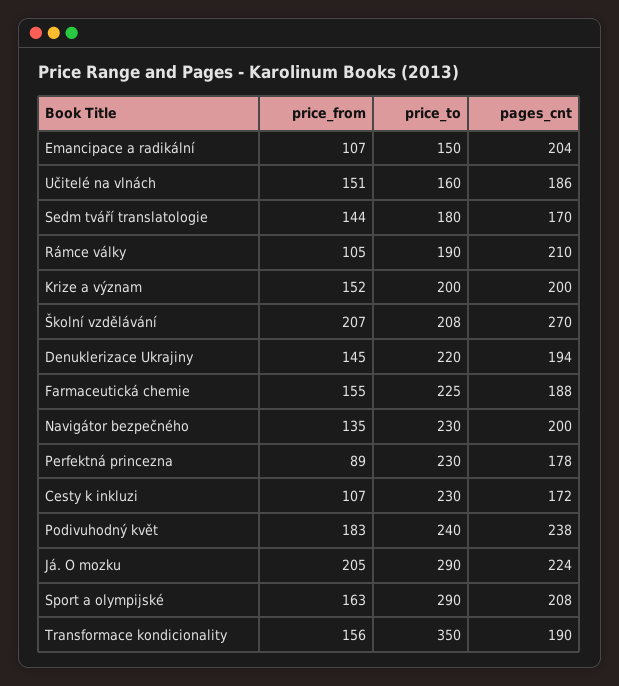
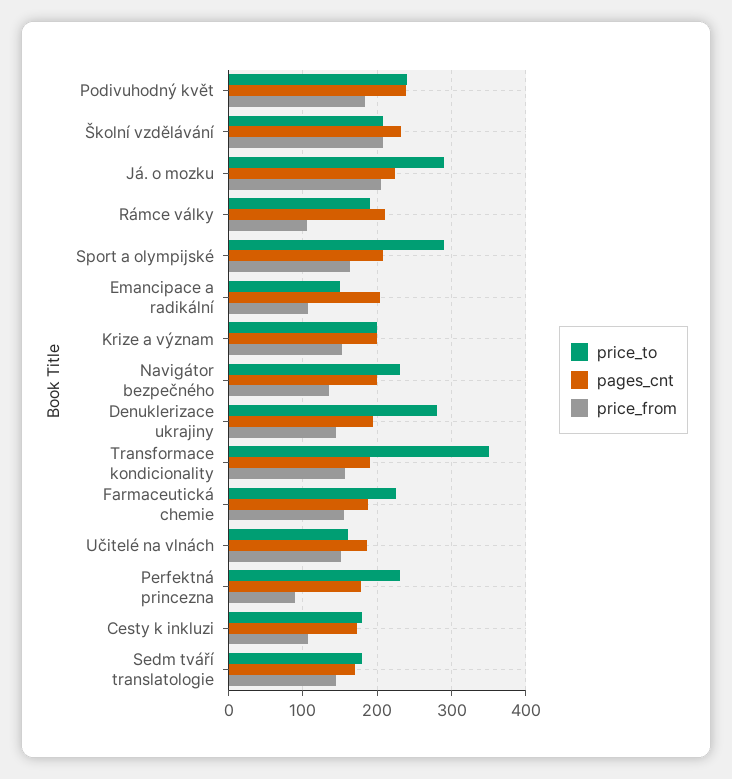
pages_cnt, Školní vzdělávání: 270 -> 230
price_to, Denuklerizace Ukrajiny: 220 -> 280
price_to, Cesty k inkluzi: 230 -> 180

